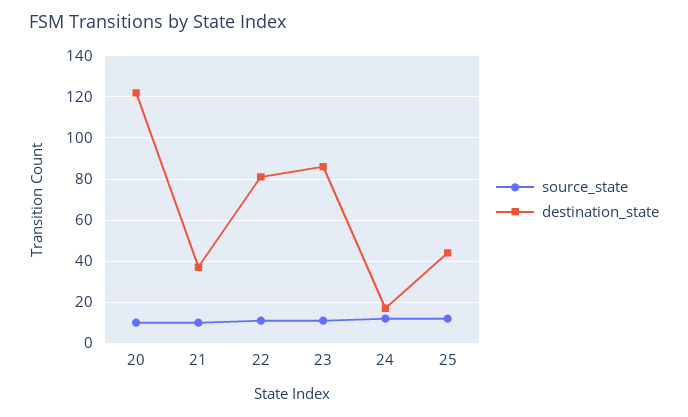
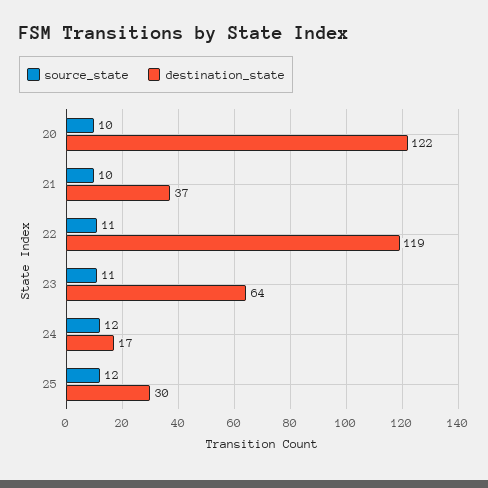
destination_state, 22: 80 -> 119
destination_state, 23: 85 -> 64
destination_state, 25: 45 -> 30

